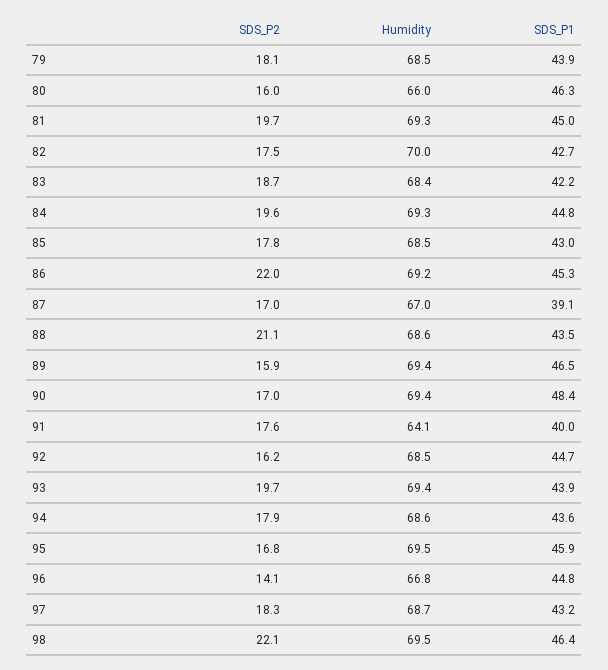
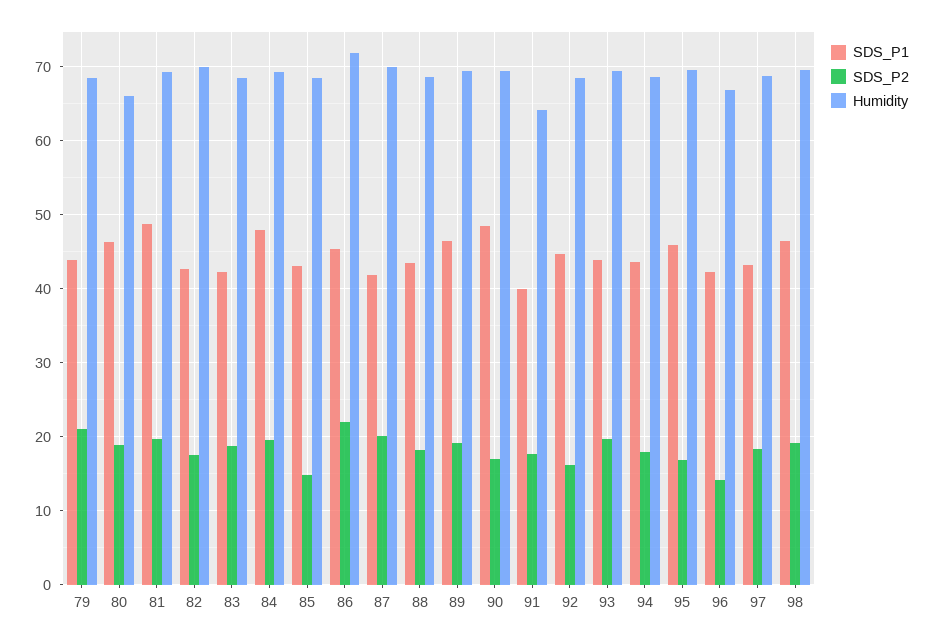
SDS_P2, 79: 18.1 -> 21
SDS_P2, 80: 16 -> 19
SDS_P1, 81: 45 -> 49
SDS_P1, 84: 44.8 -> 48
SDS_P2, 85: 17.8 -> 15
Humidity, 86: 69.2 -> 72
SDS_P2, 87: 17 -> 20
Humidity, 87: 67 -> 70
SDS_P1, 87: 39.1 -> 42
SDS_P2, 88: 21.1 -> 18
SDS_P2, 89: 15.9 -> 19
SDS_P1, 96: 44.8 -> 42
SDS_P2, 98: 22.1 -> 19

